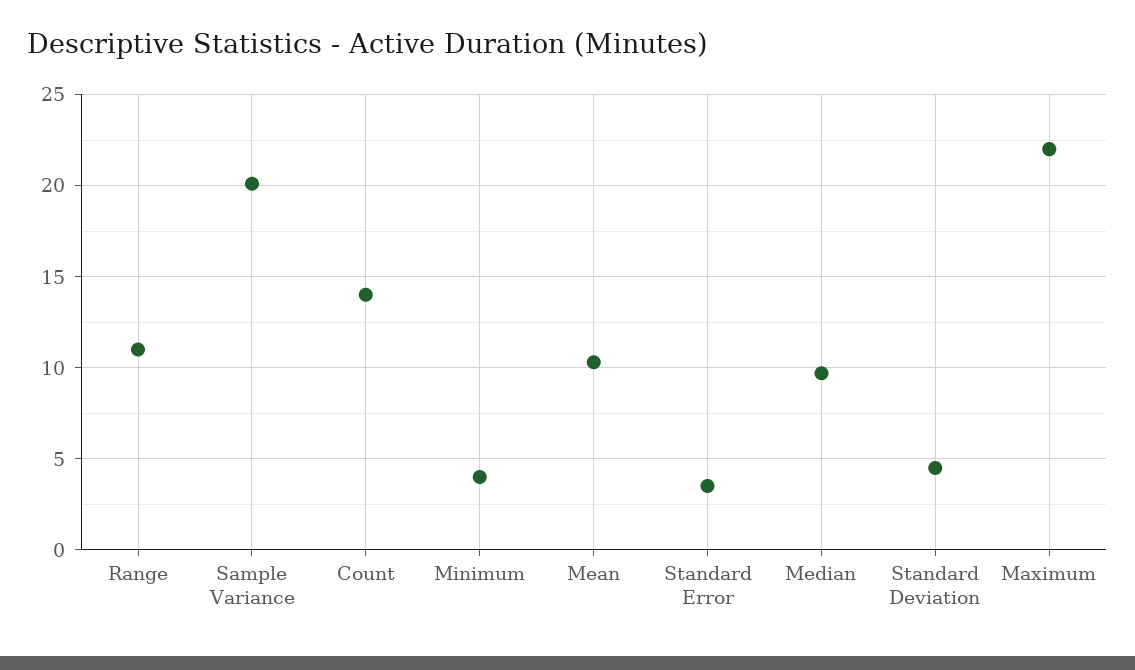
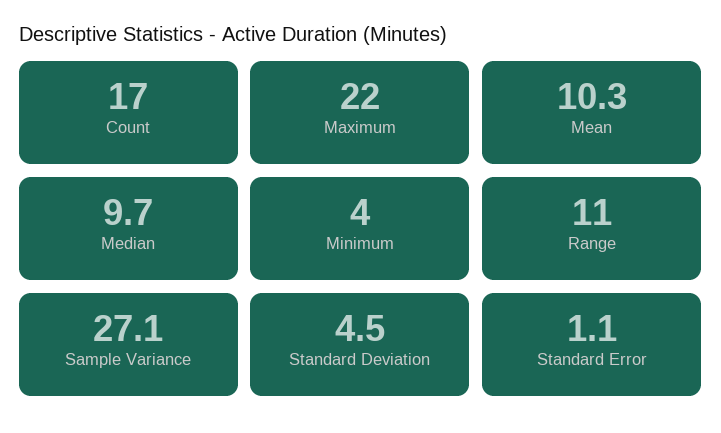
Sample Variance: 20 -> 27.1
Count: 14 -> 17
Standard Error: 3.5 -> 1.1

